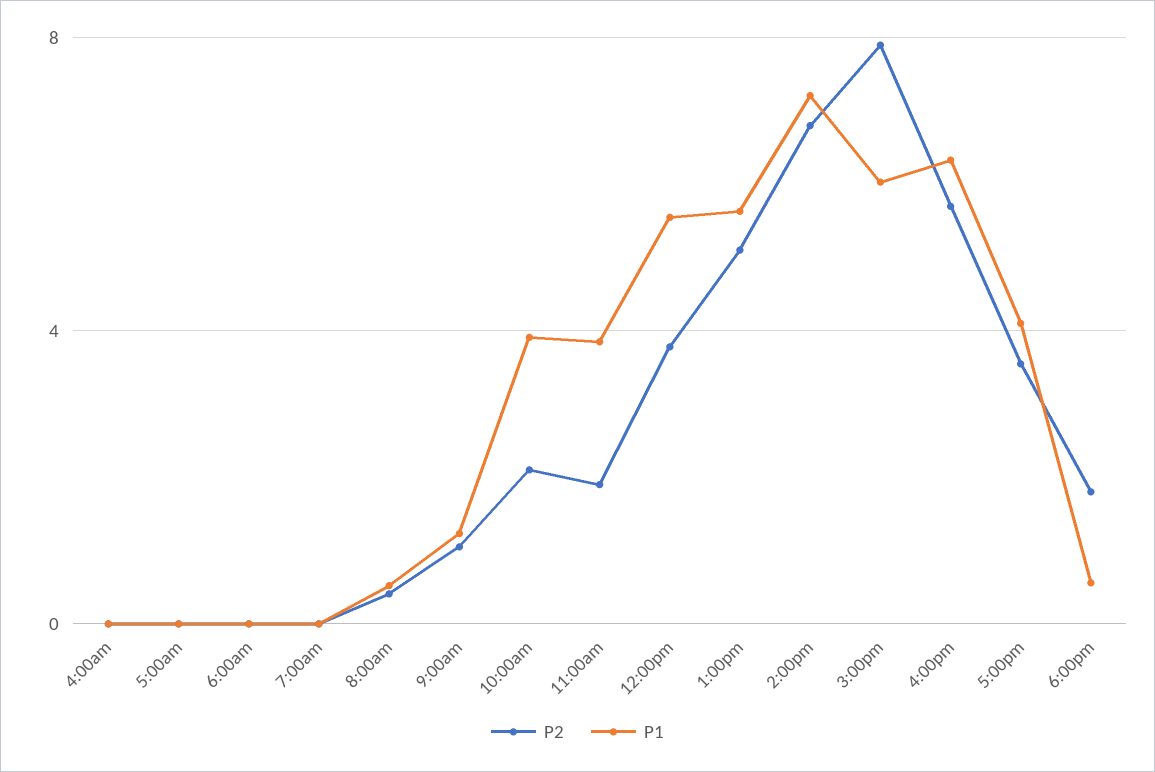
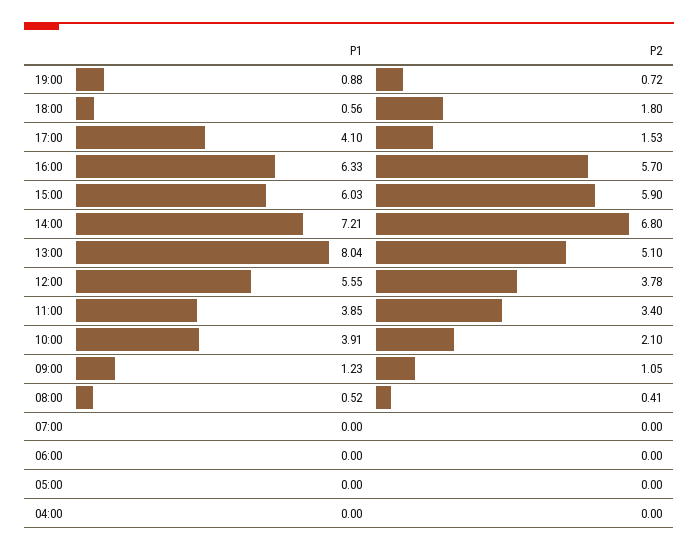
P2, 11:00am: 2 -> 3.4
P1, 1:00pm: 5.5 -> 8.04
P2, 3:00pm: 8 -> 5.9
P2, 5:00pm: 3.5 -> 1.53
P1, 19:00: none -> 0.88
P2, 19:00: none -> 0.72

